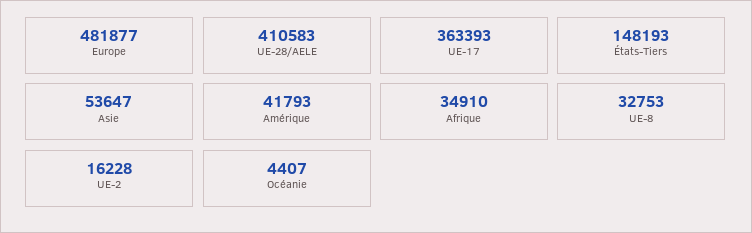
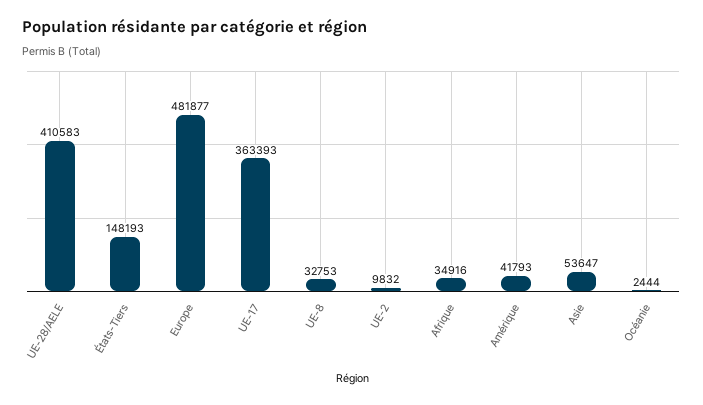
Afrique: 34910 -> 34916
UE-2: 16228 -> 9832
Océanie: 4407 -> 2444

